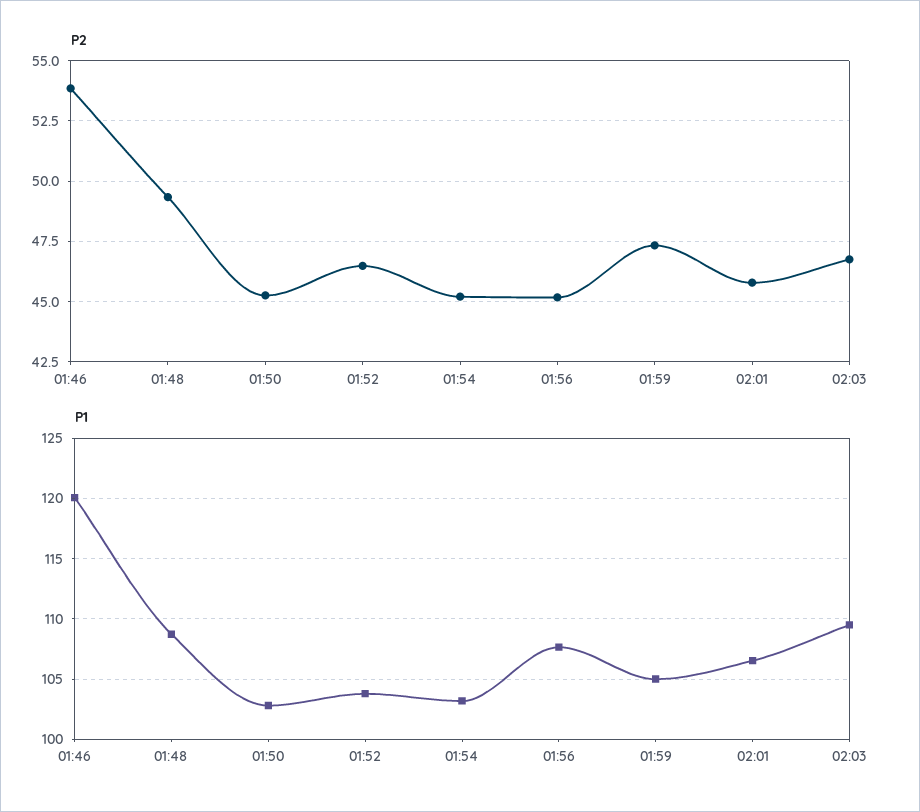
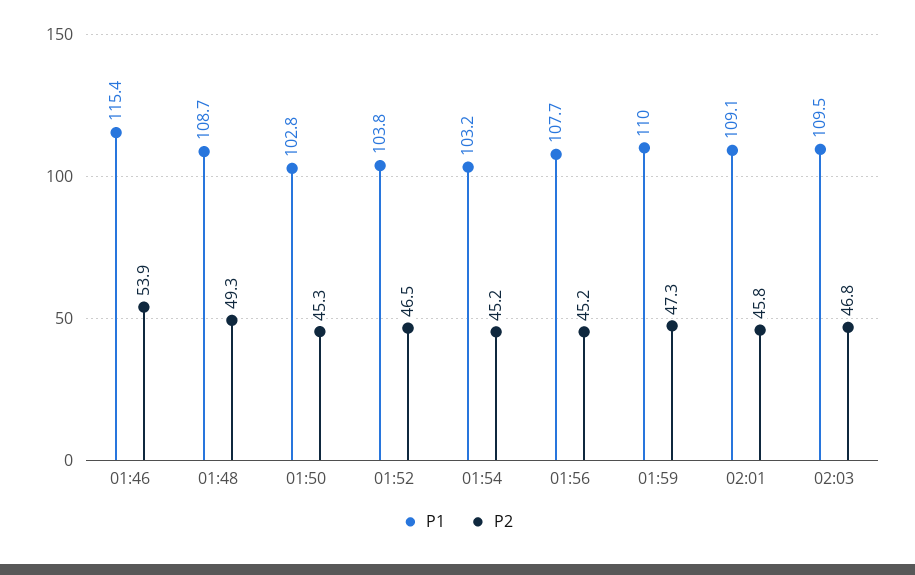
P1, 01:46: 120 -> 115.4
P1, 01:59: 105 -> 110
P1, 02:01: 106.5 -> 109.1

